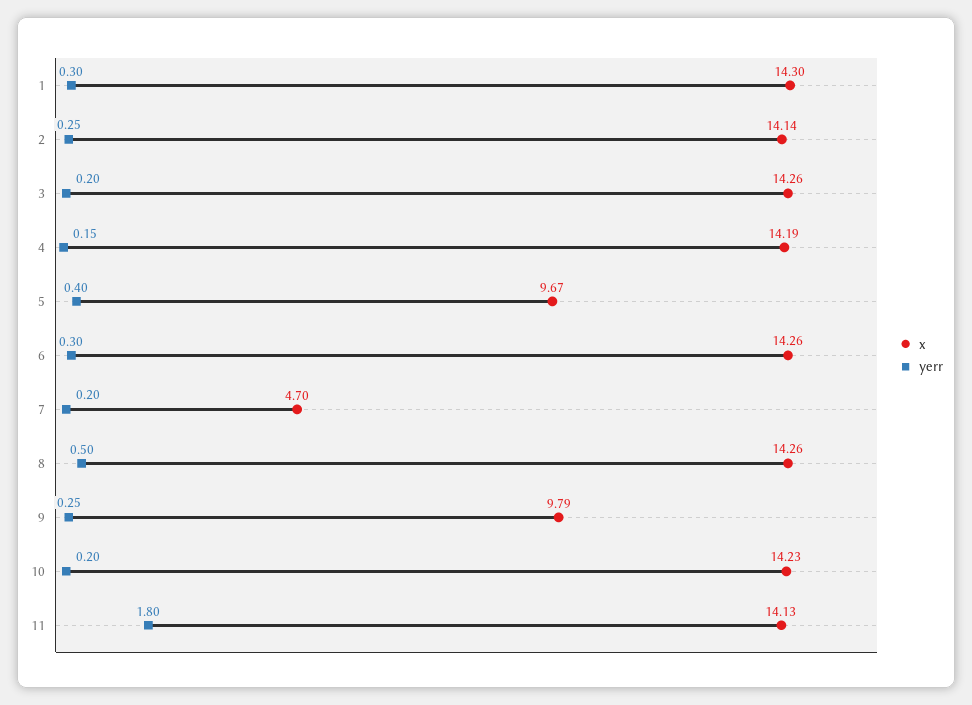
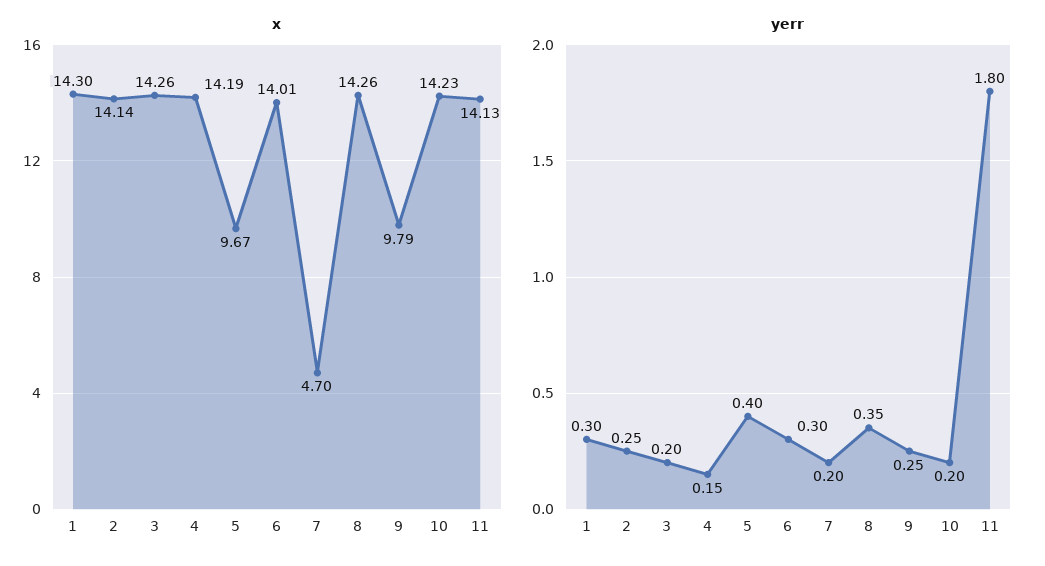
x, 6: 14.26 -> 14.01
yerr, 8: 0.5 -> 0.35

